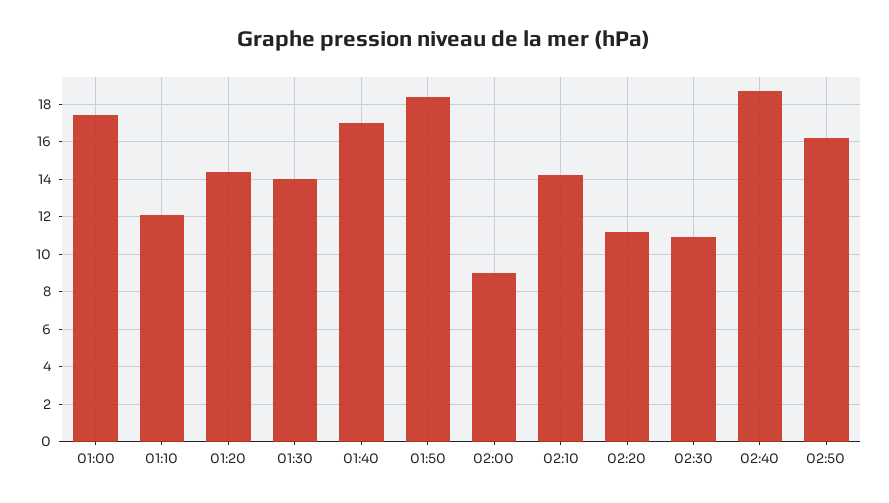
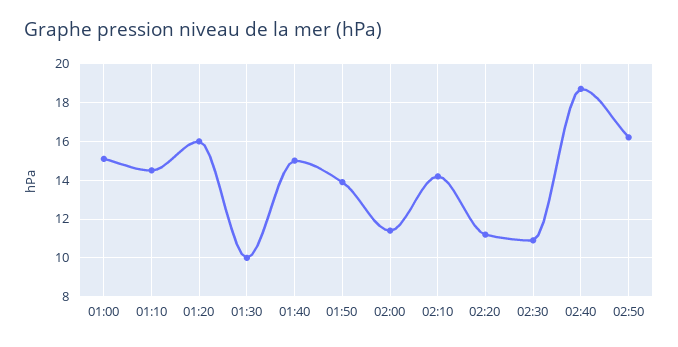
01:00: 17.5 -> 15
01:10: 12 -> 14.5
01:20: 14.5 -> 16
01:30: 14 -> 10
01:40: 17 -> 15
01:50: 18.5 -> 14
02:00: 9 -> 11.5

